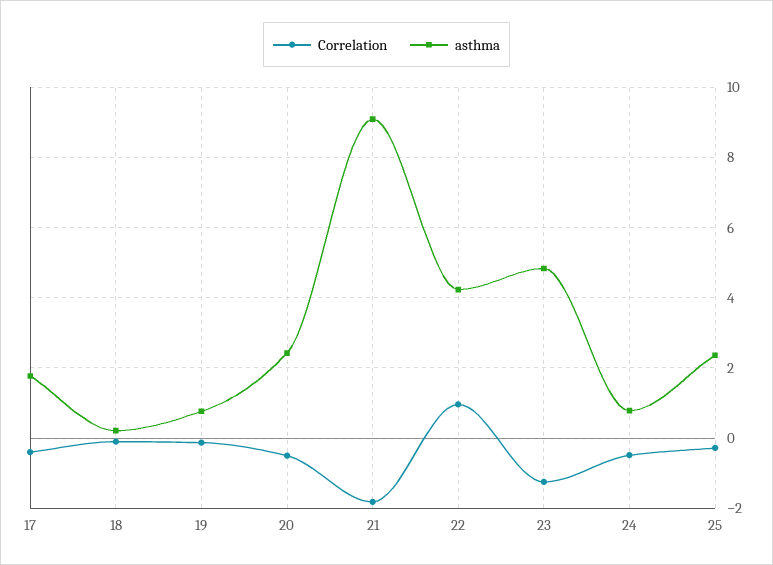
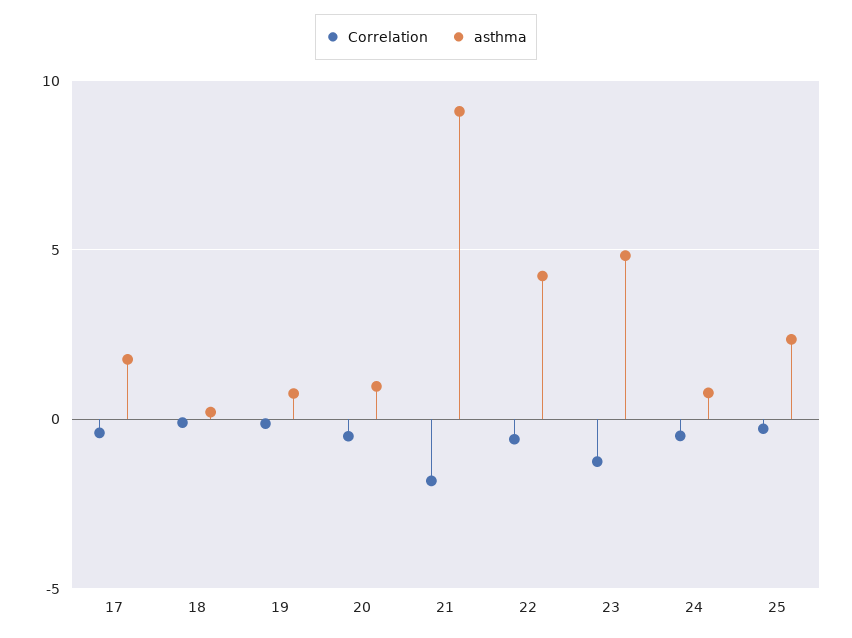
asthma, 20: 2.4 -> 1
Correlation, 22: 1 -> -0.5

